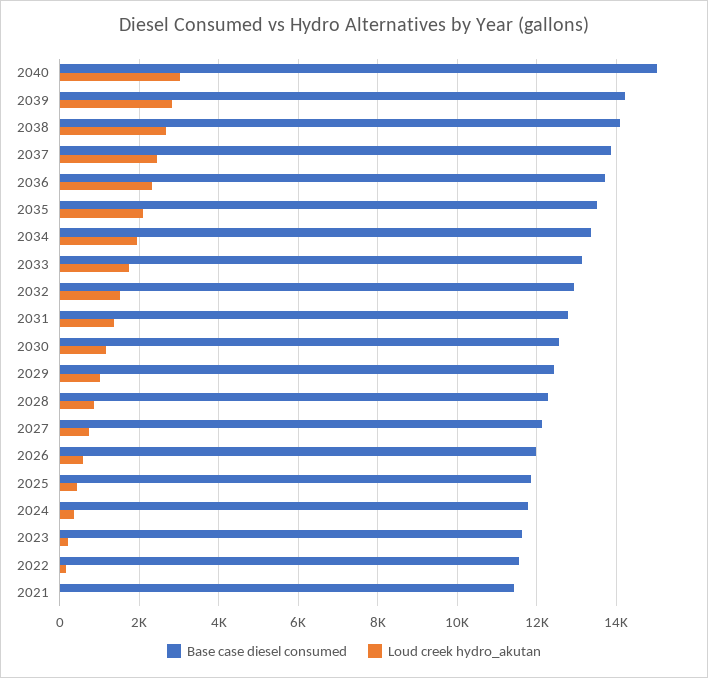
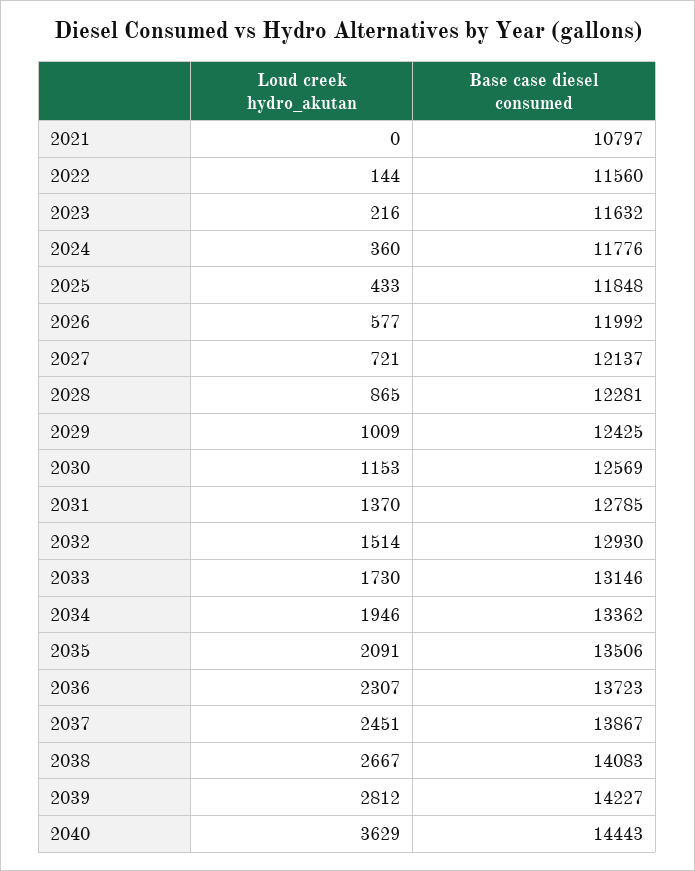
Base case diesel consumed, 2040: 15000 -> 14443
Loud creek hydro_akutan, 2040: 3000 -> 3629
Base case diesel consumed, 2021: 11400 -> 10797

